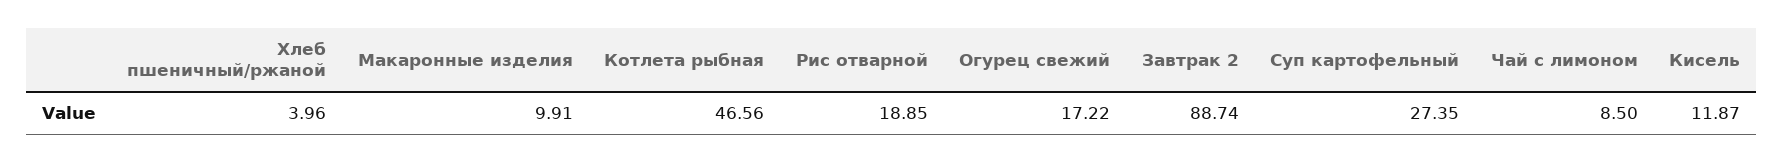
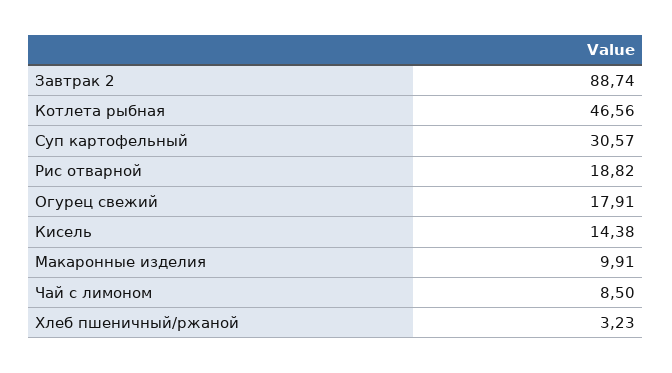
Хлеб пшеничный/ржаной: 3.96 -> 3.23
Рис отварной: 18.85 -> 18.82
Огурец свежий: 17.22 -> 17.91
Суп картофельный: 27.35 -> 30.57
Кисель: 11.87 -> 14.38

